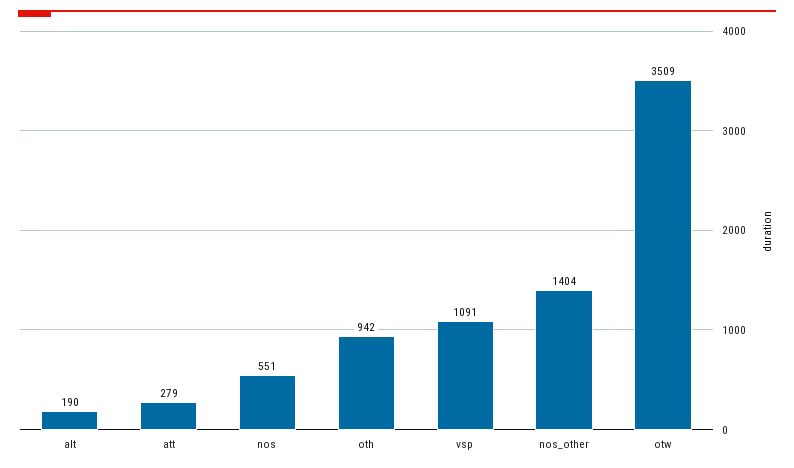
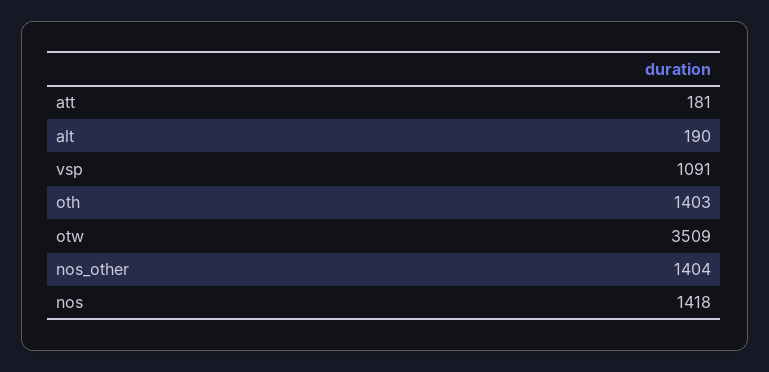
att: 279 -> 181
nos: 551 -> 1418
oth: 942 -> 1403

